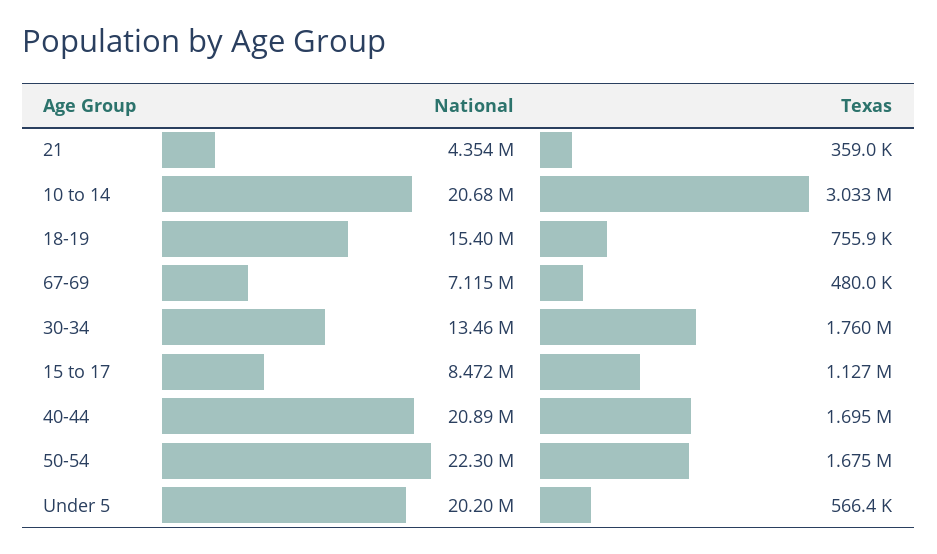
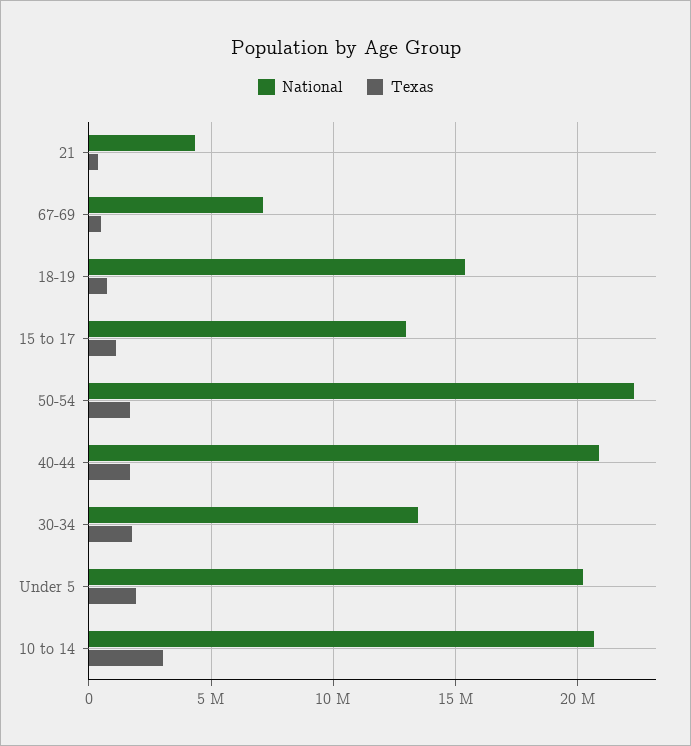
National, 15 to 17: 8472000 -> 13000000
Texas, Under 5: 566400 -> 2000000

